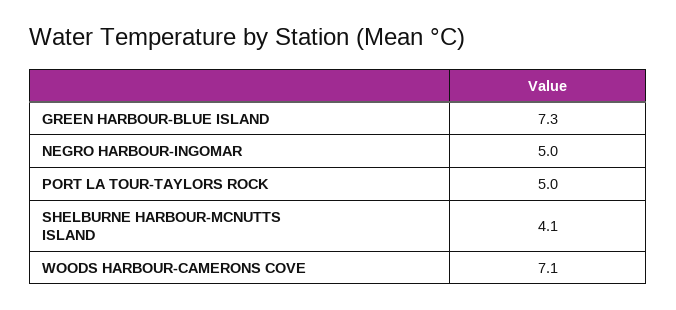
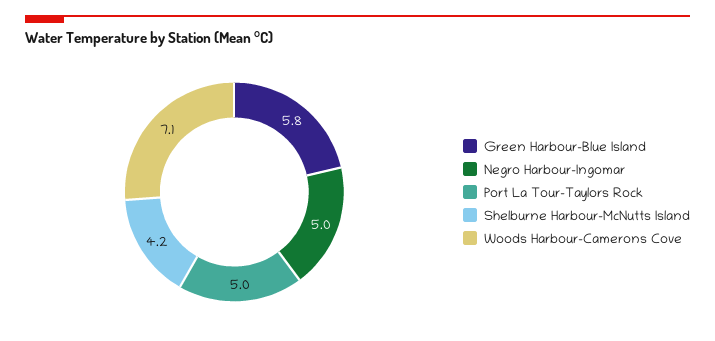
GREEN HARBOUR-BLUE ISLAND: 7.3 -> 5.8
SHELBURNE HARBOUR-MCNUTTS ISLAND: 4.1 -> 4.2

